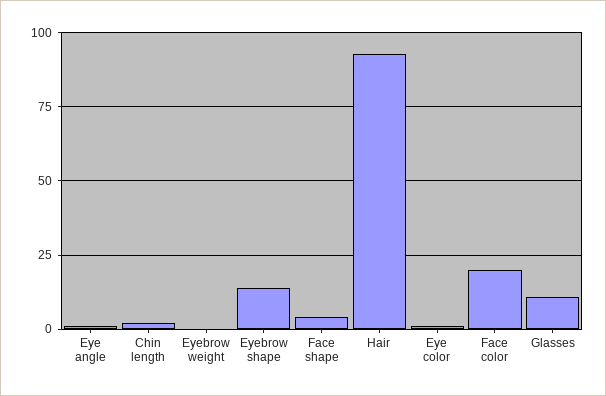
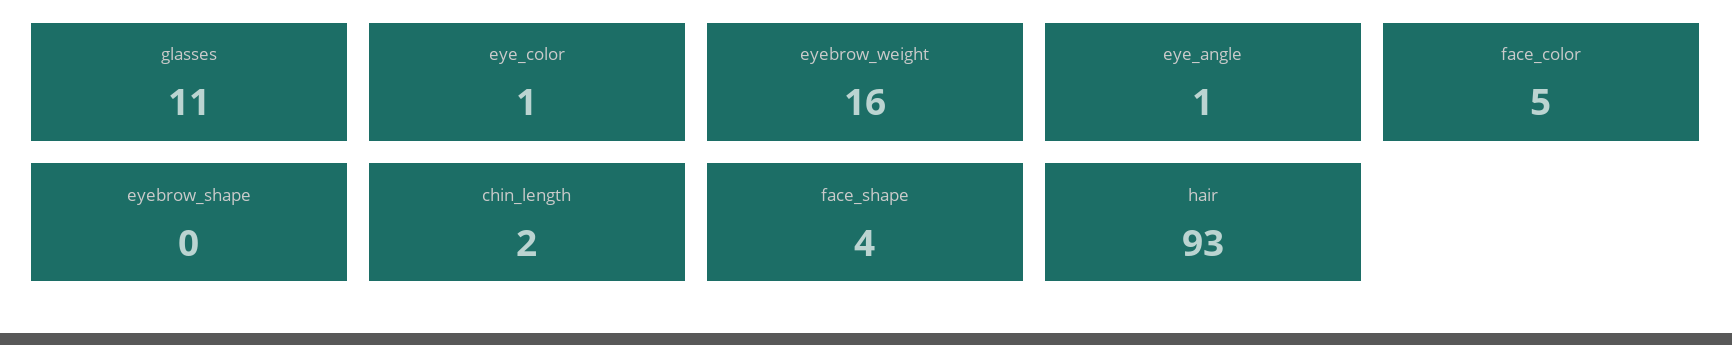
Eyebrow weight: 0 -> 16
Eyebrow shape: 15 -> 0
Face color: 20 -> 5

